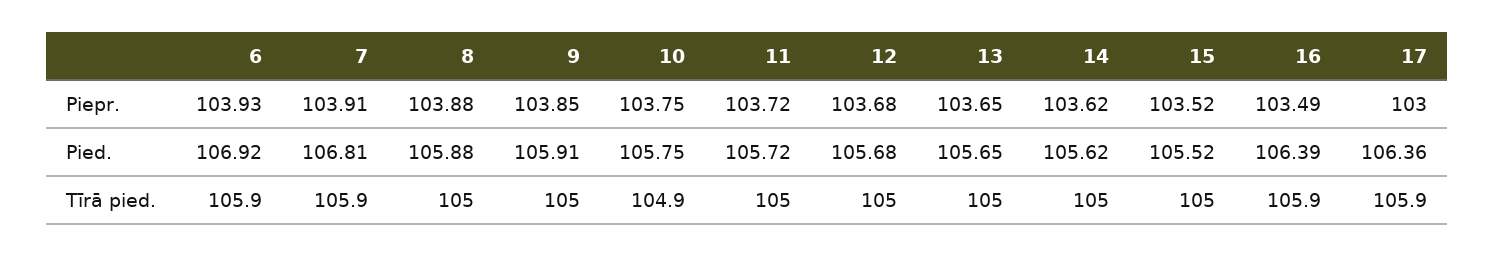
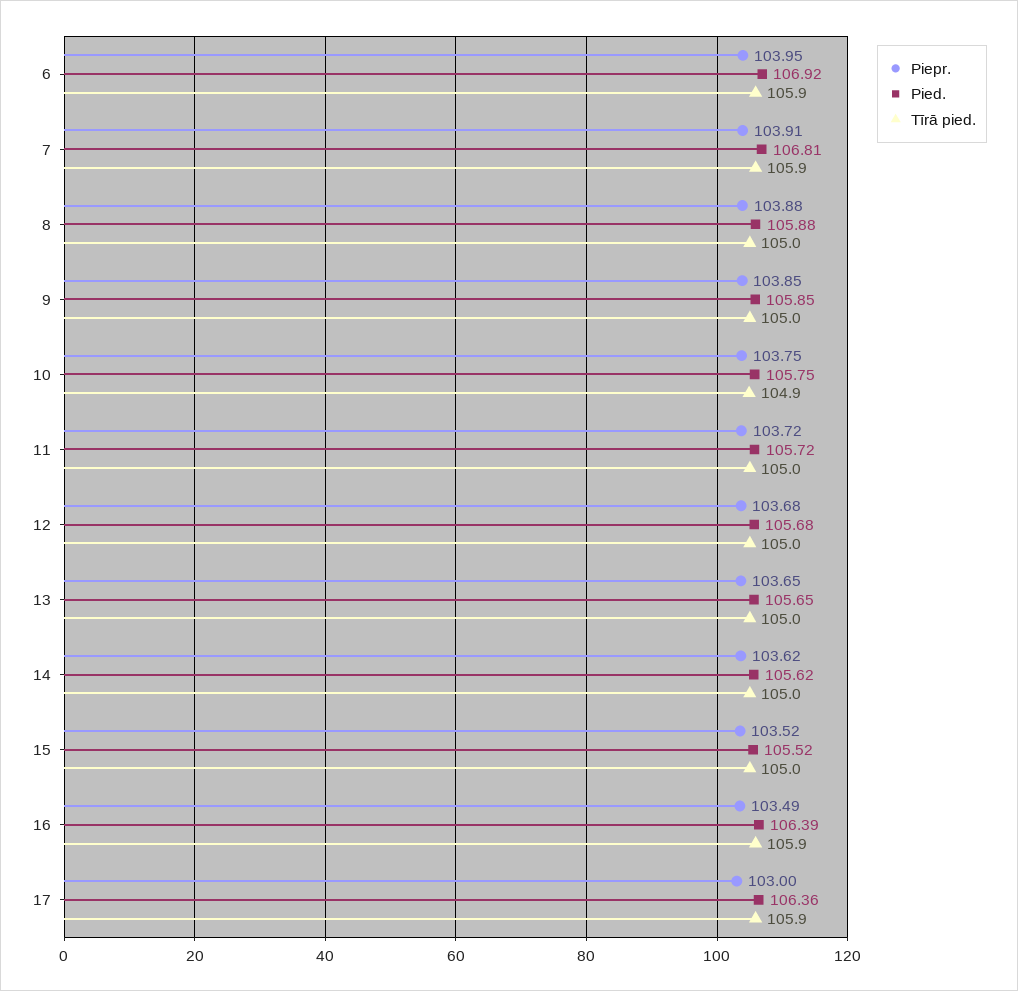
Piepr., 6: 103.93 -> 103.95
Pied., 9: 105.91 -> 105.85

